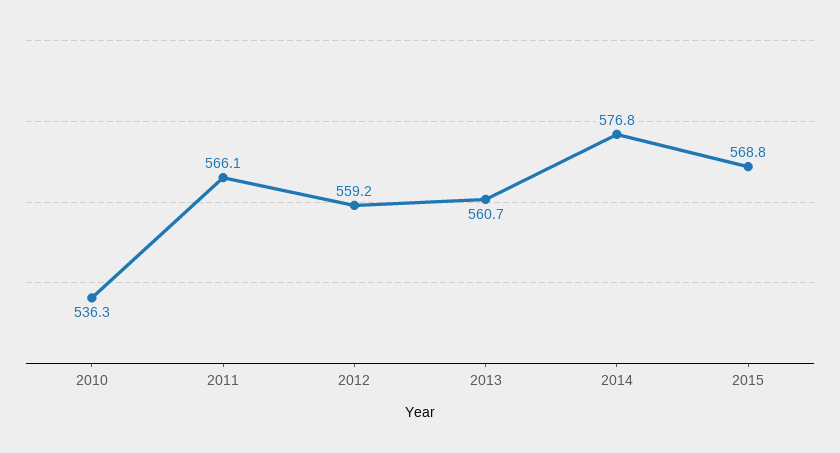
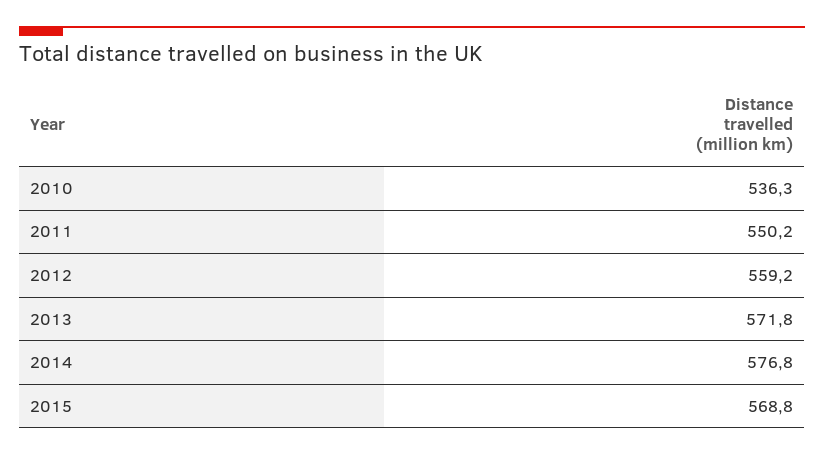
2011: 566.1 -> 550.2
2013: 560.7 -> 571.8

